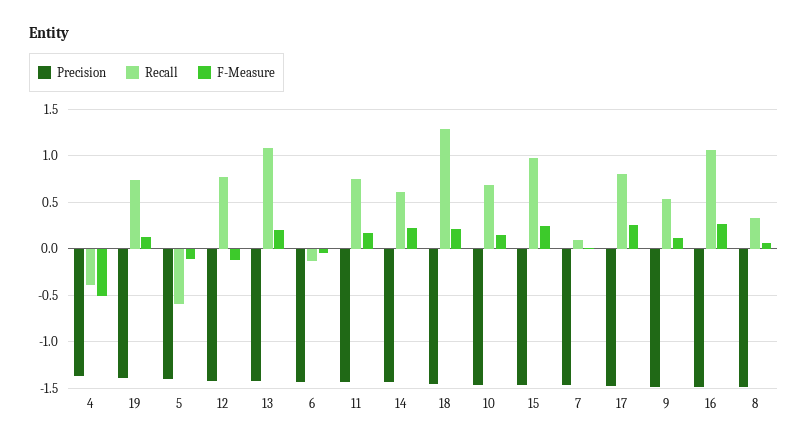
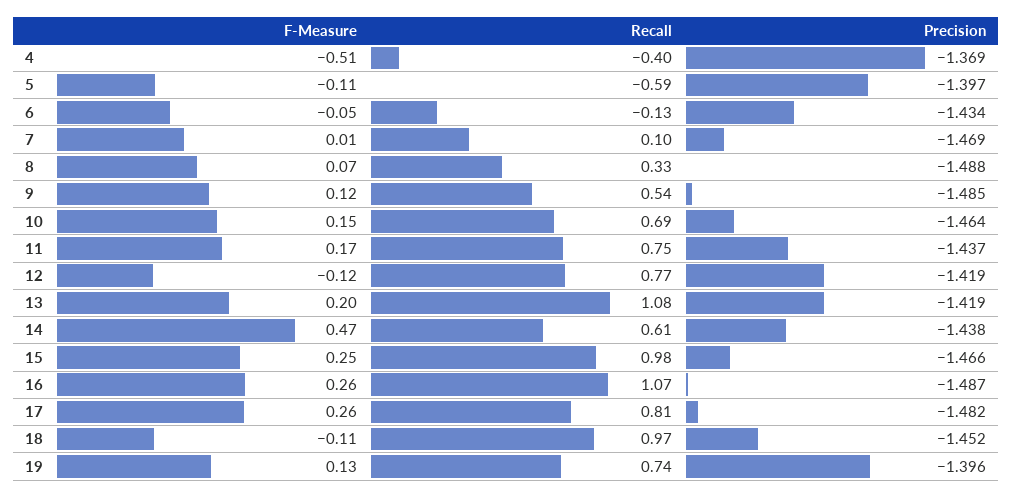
F-Measure, 14: 0.2 -> 0.47
Recall, 18: 1.3 -> 0.97
F-Measure, 18: 0.2 -> -0.11

